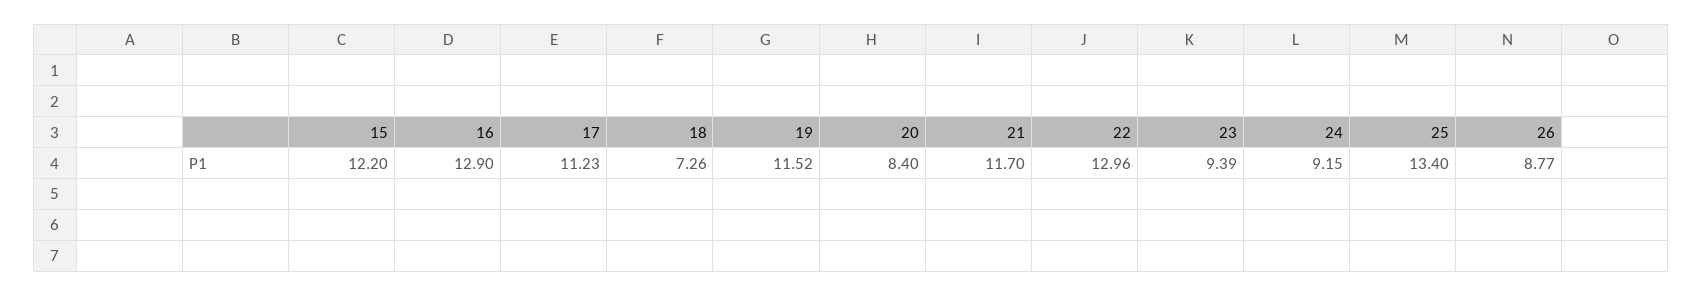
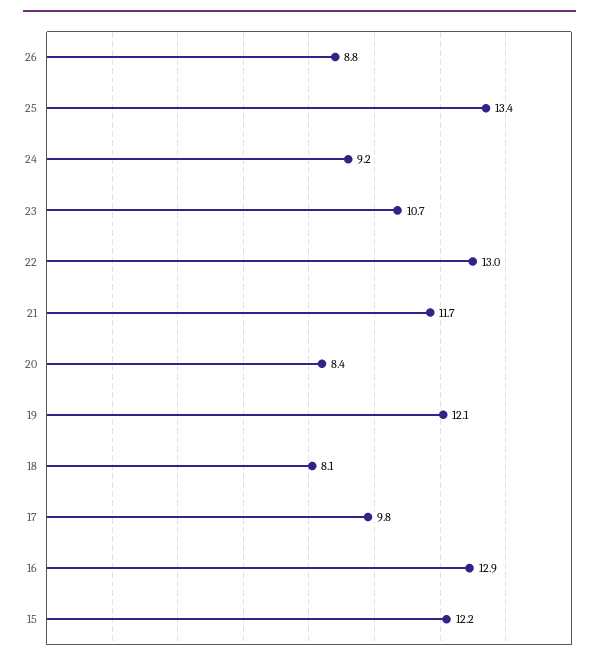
17: 11.23 -> 9.8
18: 7.26 -> 8.1
19: 11.52 -> 12.1
23: 9.39 -> 10.7

